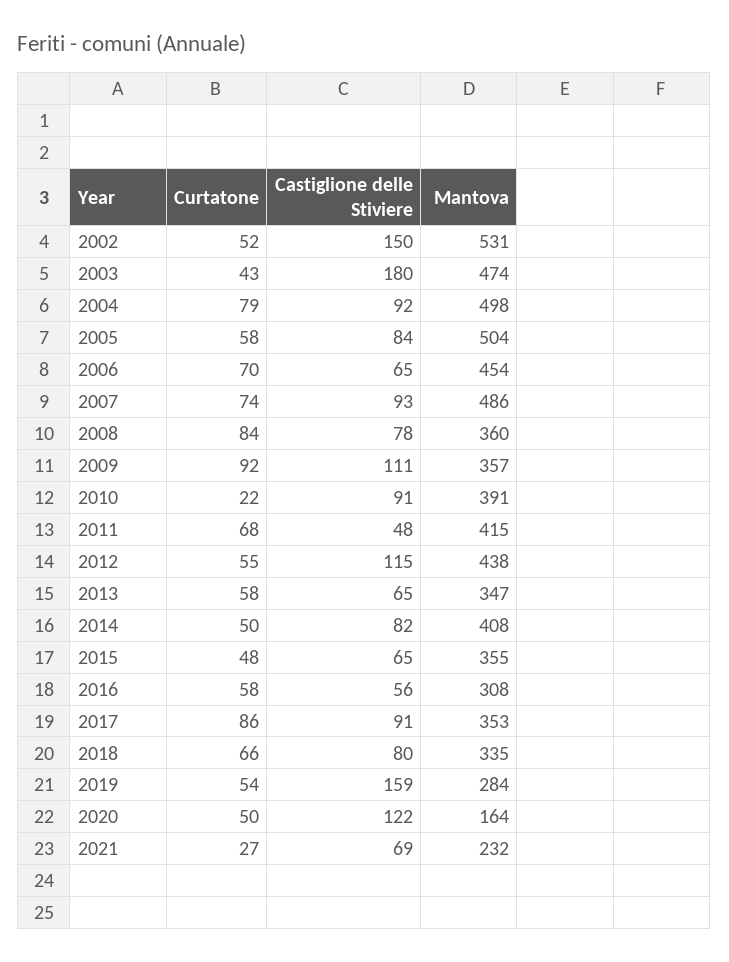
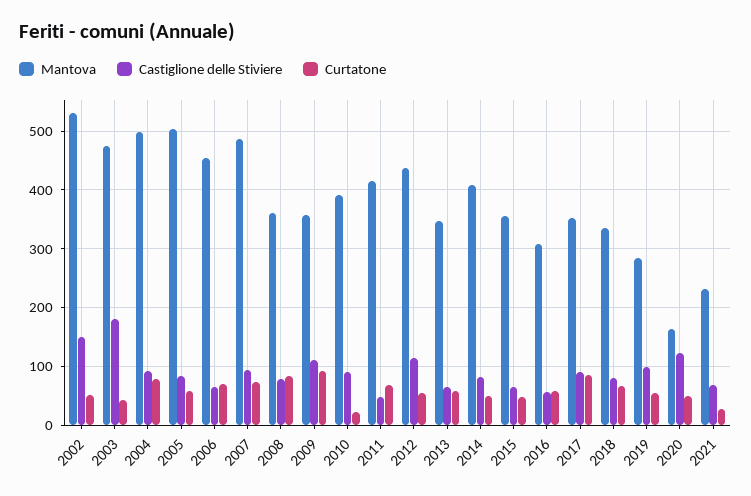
Castiglione delle Stiviere, 2019: 159 -> 100

